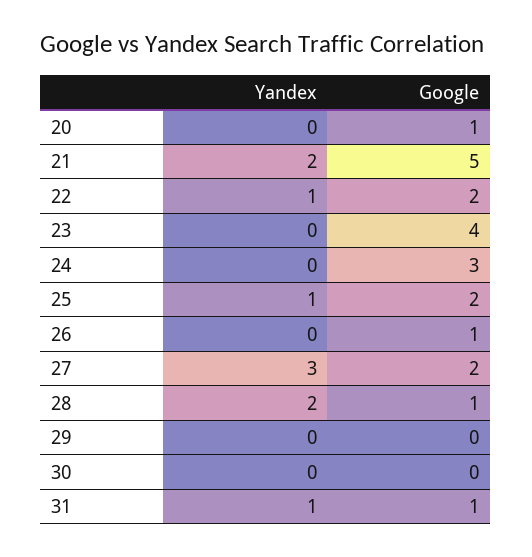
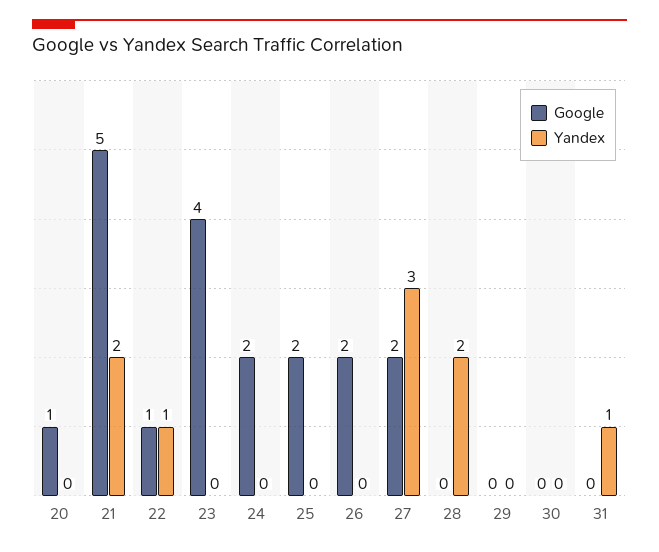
Google, 22: 2 -> 1
Google, 24: 3 -> 2
Yandex, 25: 1 -> 0
Google, 26: 1 -> 2
Google, 28: 1 -> 0
Google, 31: 1 -> 0

